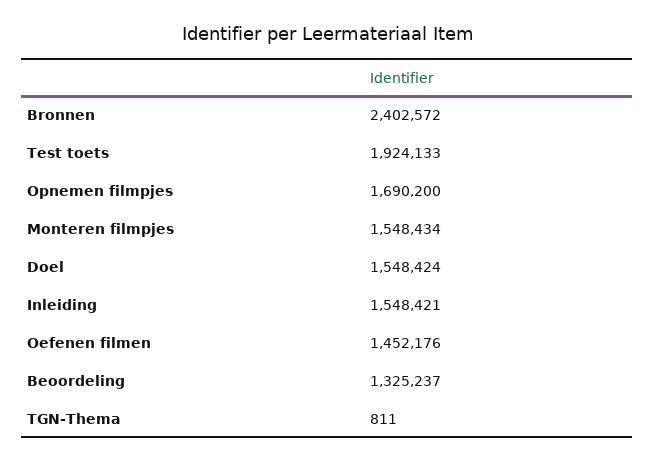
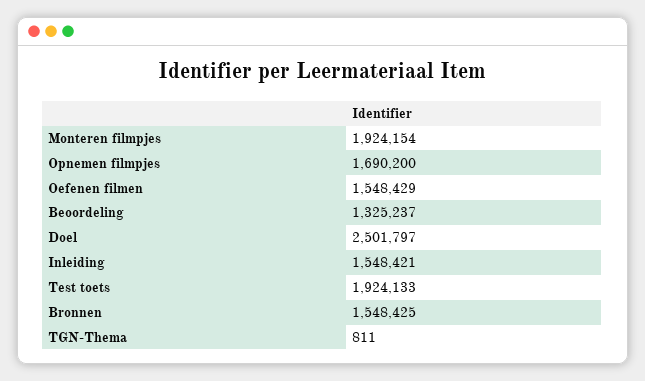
Bronnen: 2402572 -> 1548425
Monteren filmpjes: 1548434 -> 1924154
Doel: 1548424 -> 2501797
Oefenen filmen: 1452176 -> 1548429

